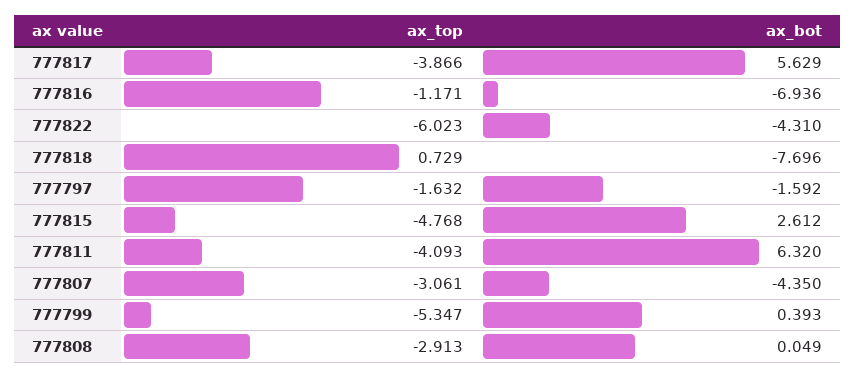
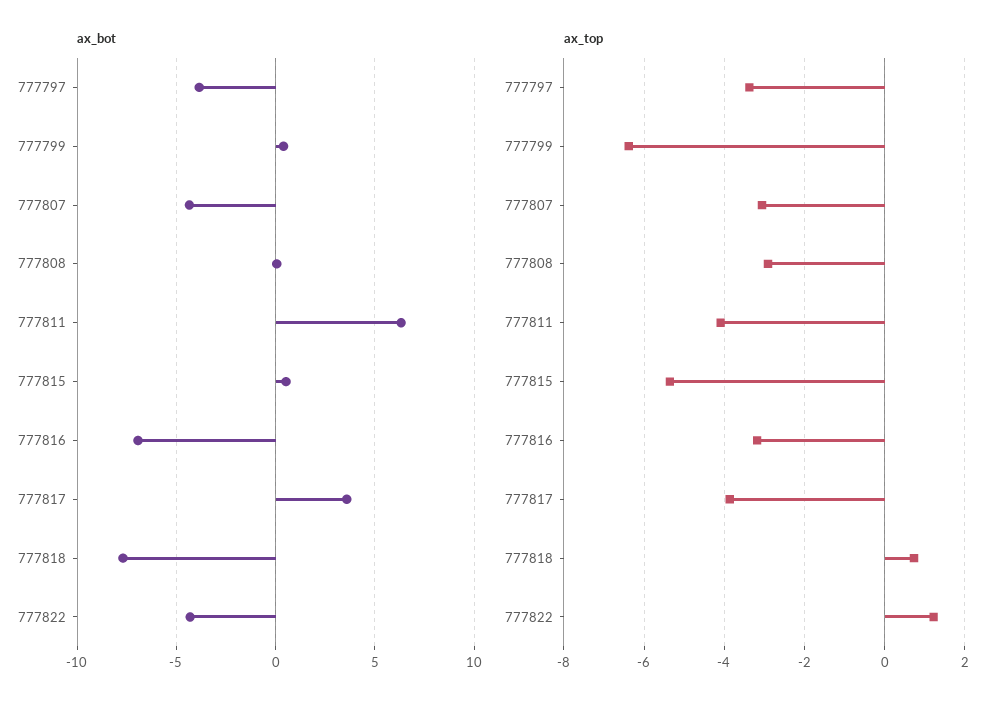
ax_bot, 777817: 5.629 -> 3.5
ax_top, 777816: -1.171 -> -3.2
ax_top, 777822: -6.023 -> 1.2
ax_top, 777797: -1.632 -> -3.4
ax_bot, 777797: -1.592 -> -4
ax_top, 777815: -4.768 -> -5.4
ax_bot, 777815: 2.612 -> 0.5
ax_top, 777799: -5.347 -> -6.4

